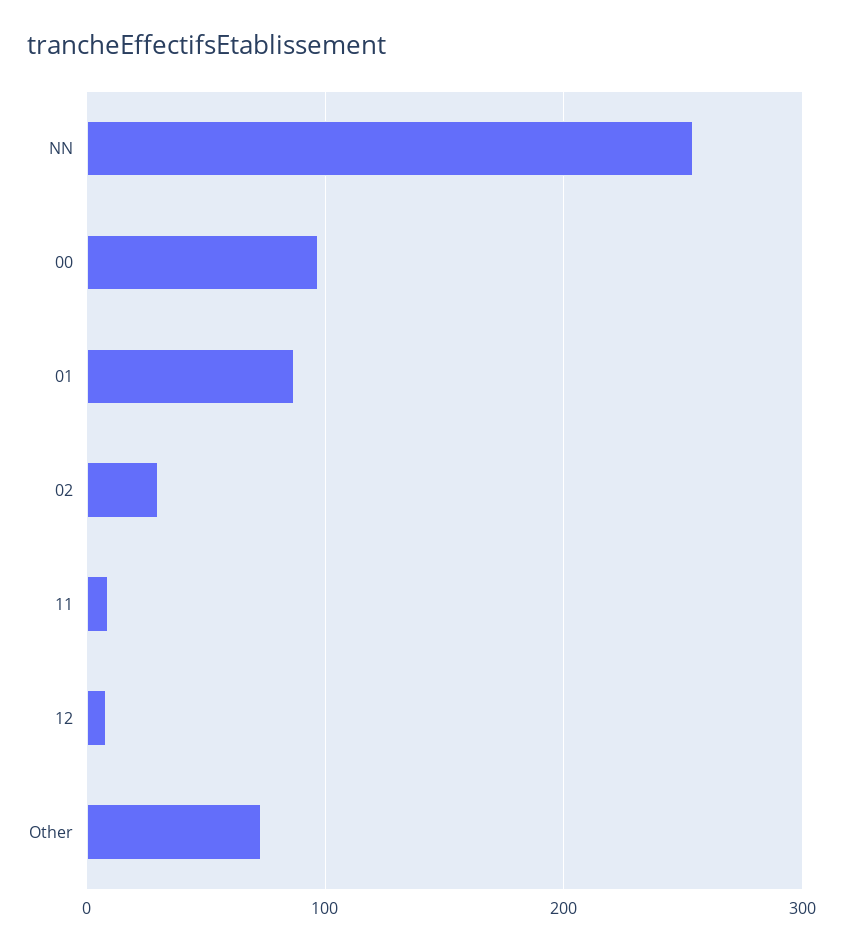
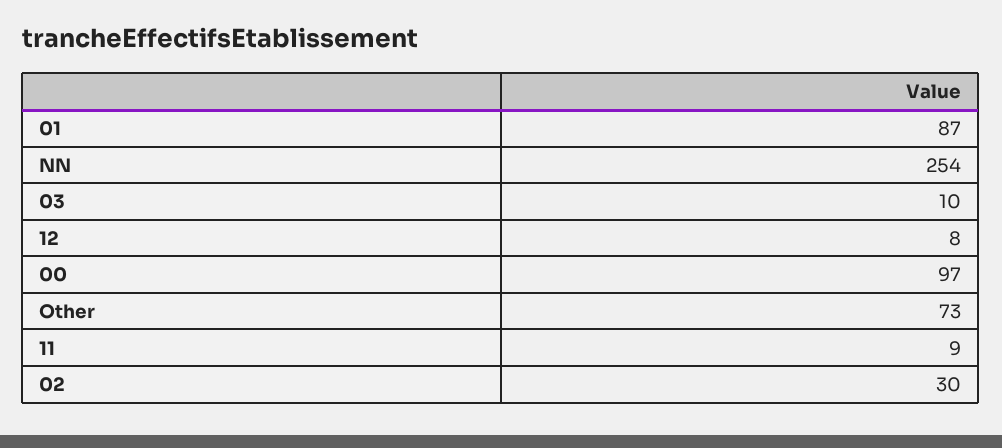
03: none -> 10

